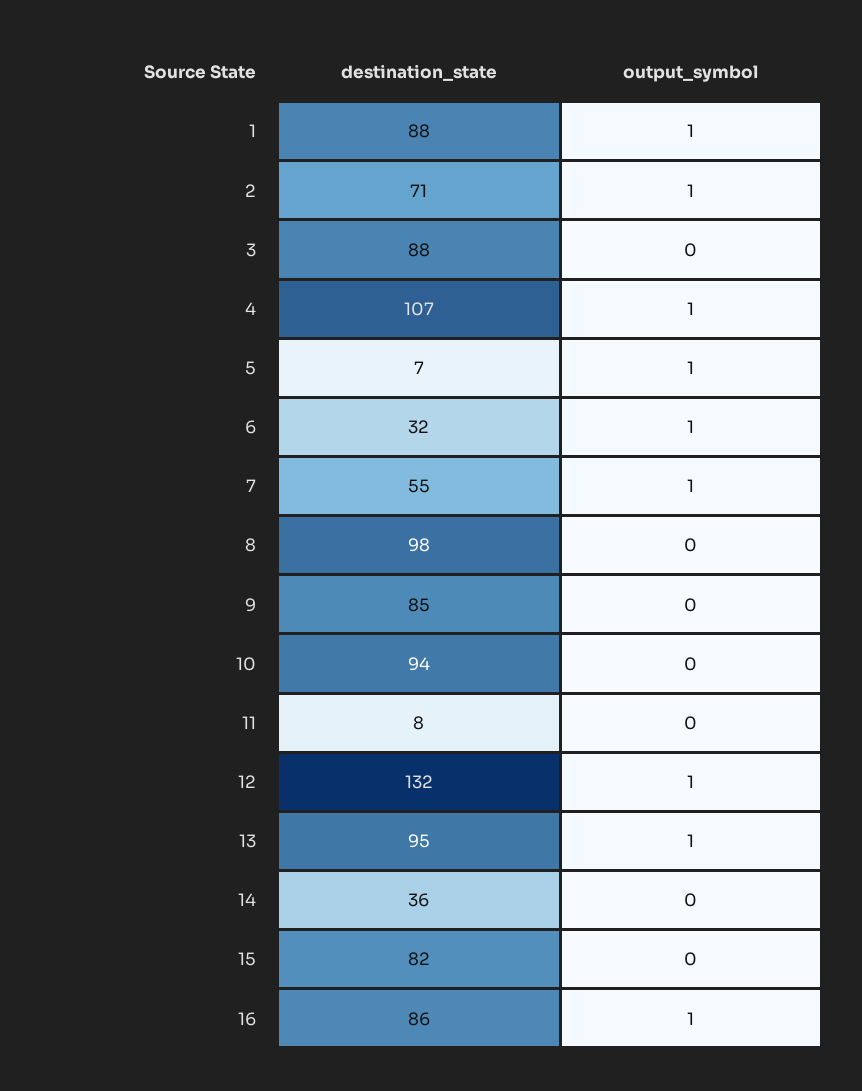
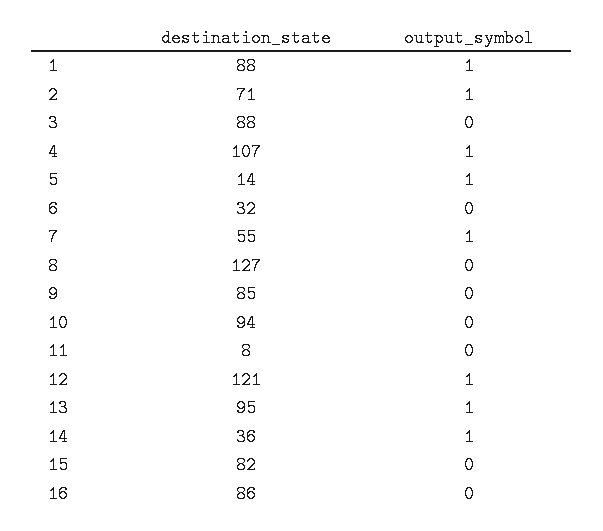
destination_state, 5: 7 -> 14
output_symbol, 6: 1 -> 0
destination_state, 8: 98 -> 127
destination_state, 12: 132 -> 121
output_symbol, 14: 0 -> 1
output_symbol, 16: 1 -> 0

